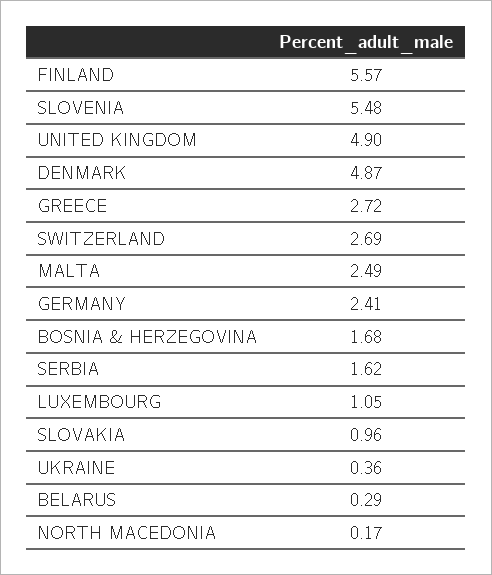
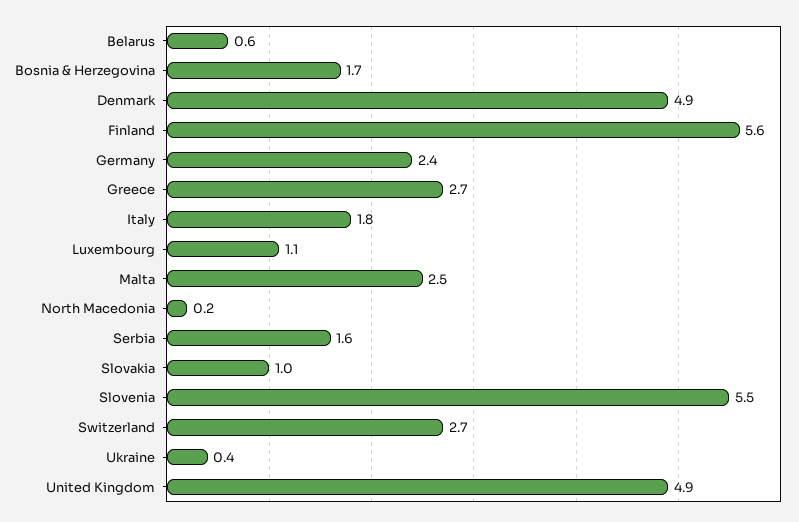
BELARUS: 0.29 -> 0.6
Italy: none -> 1.8

